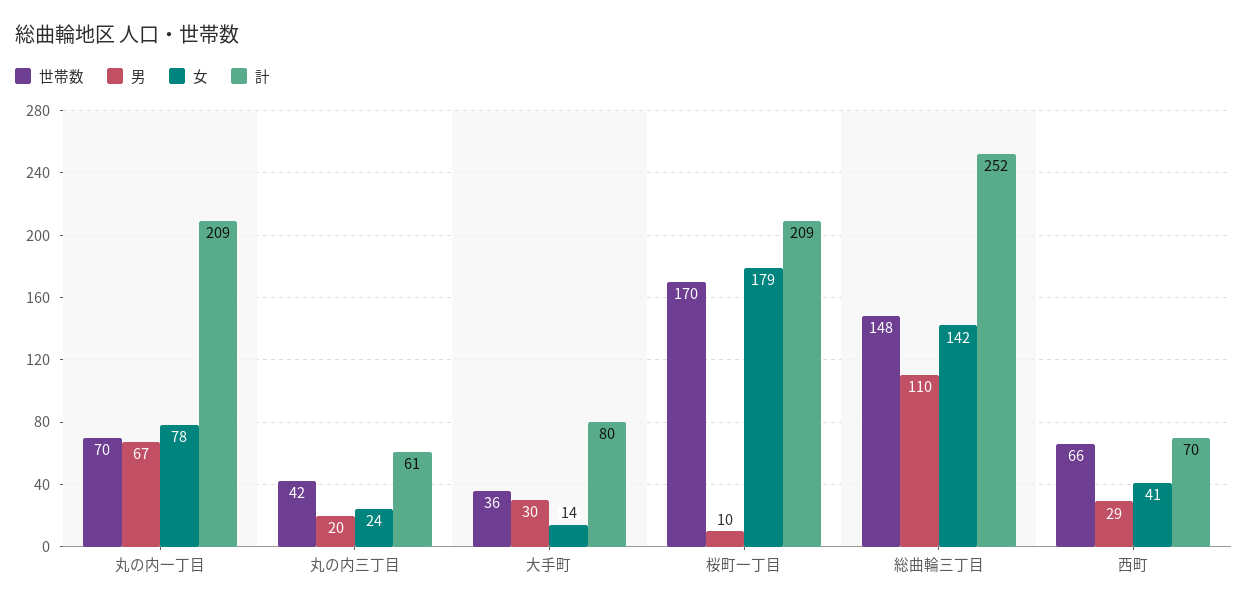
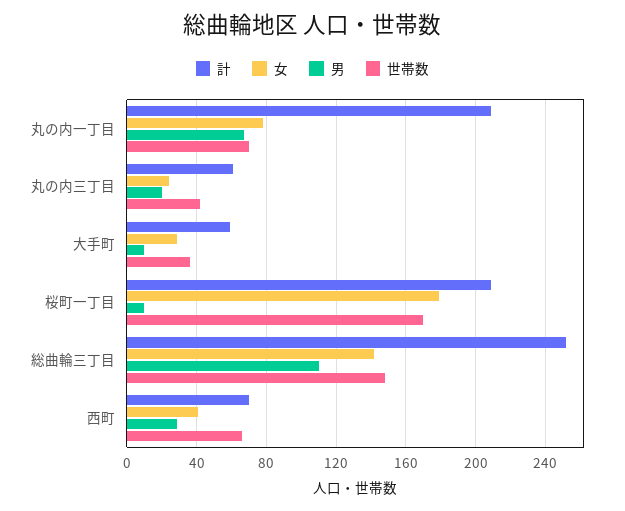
男, 大手町: 30 -> 10
女, 大手町: 14 -> 30
計, 大手町: 80 -> 60

